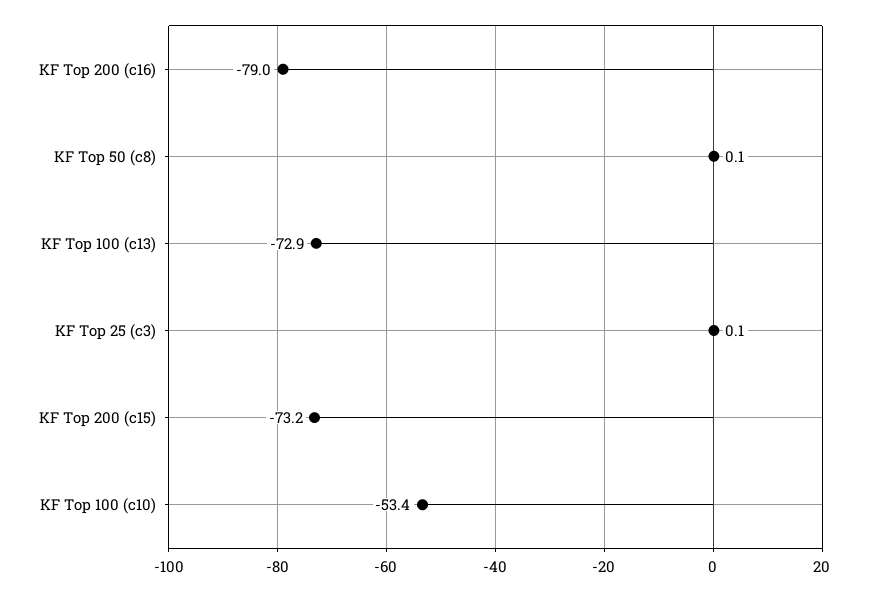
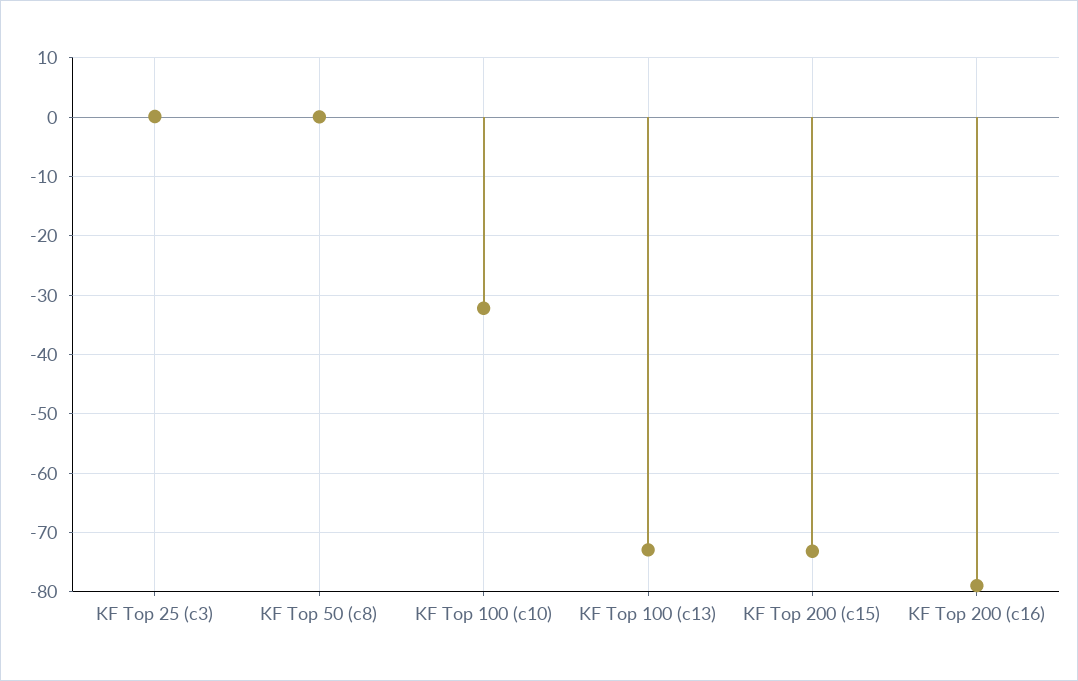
KF Top 100 (c10): -53.4 -> -32

